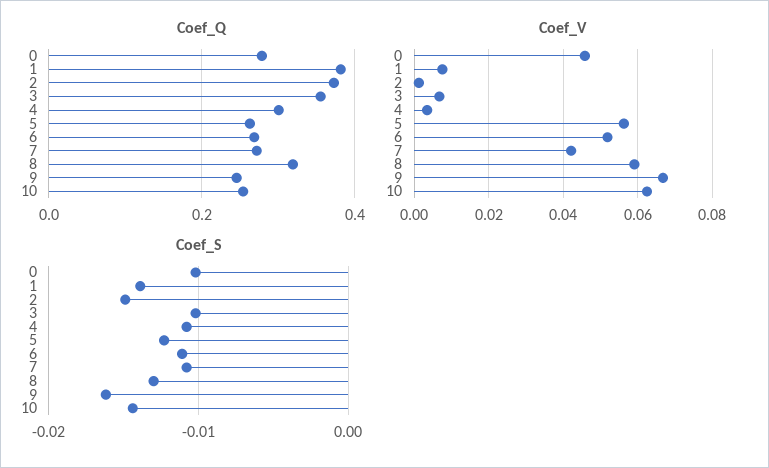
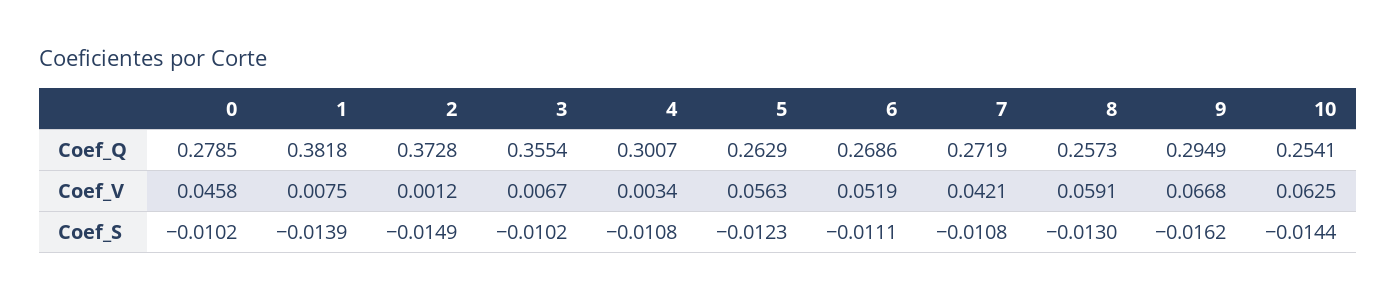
Coef_Q, 8: 0.32 -> 0.2573
Coef_Q, 9: 0.24 -> 0.2949

